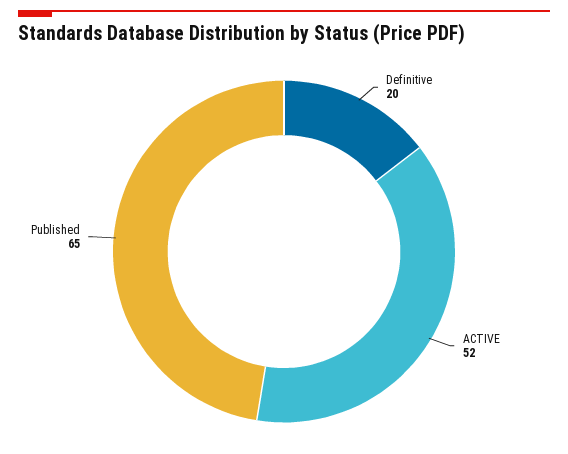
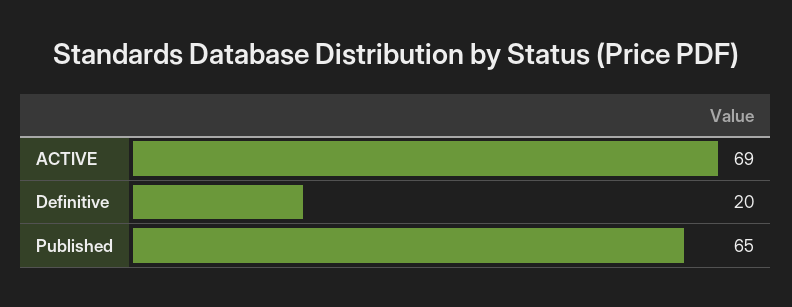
ACTIVE: 52 -> 69

